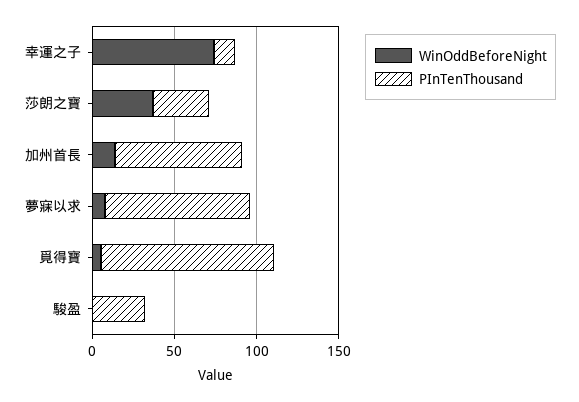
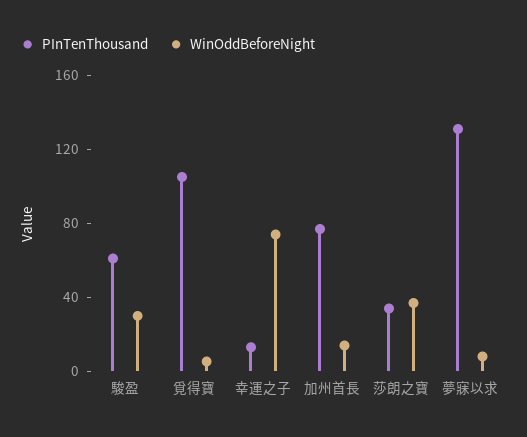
PInTenThousand, 夢寐以求: 90 -> 130
WinOddBeforeNight, 駿盈: 0 -> 30
PInTenThousand, 駿盈: 30 -> 60

